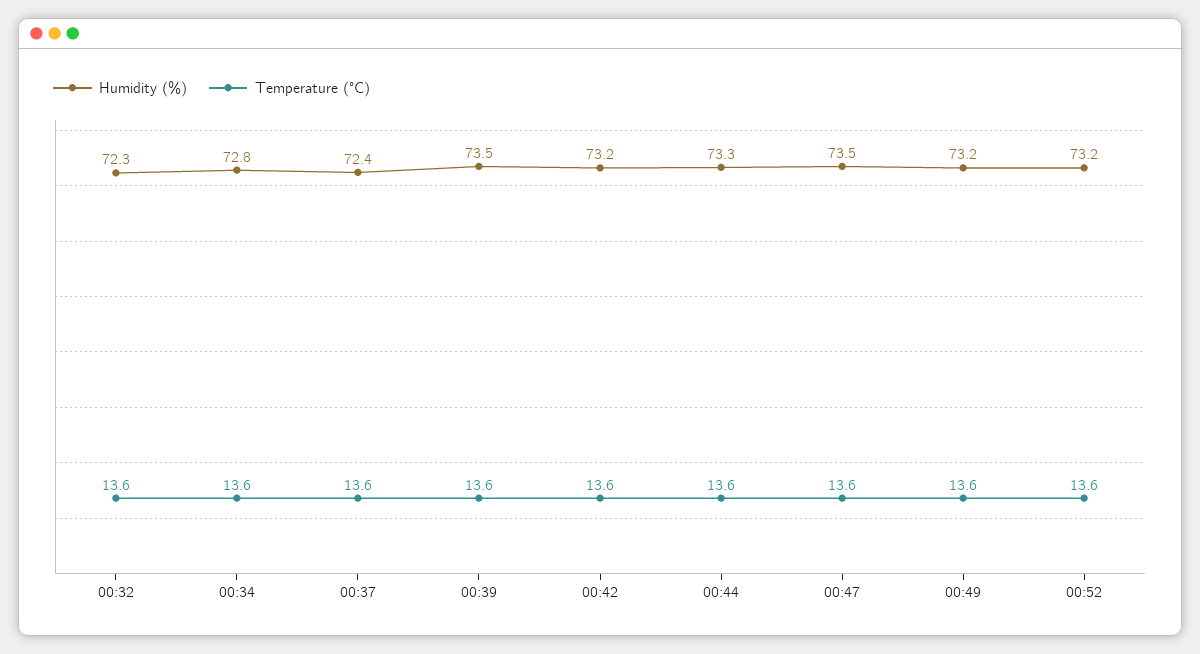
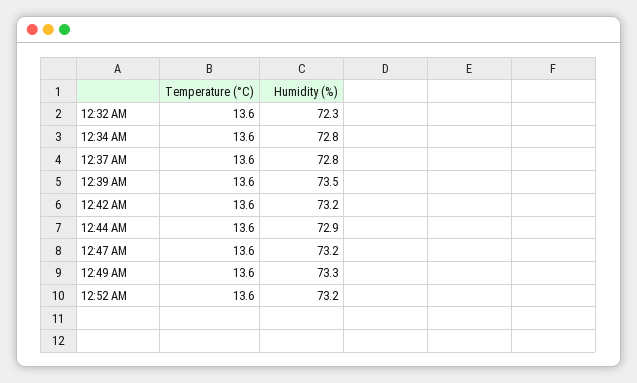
Humidity (%), 00:37: 72.4 -> 72.8
Humidity (%), 00:44: 73.3 -> 72.9
Humidity (%), 00:47: 73.5 -> 73.2
Humidity (%), 00:49: 73.2 -> 73.3

